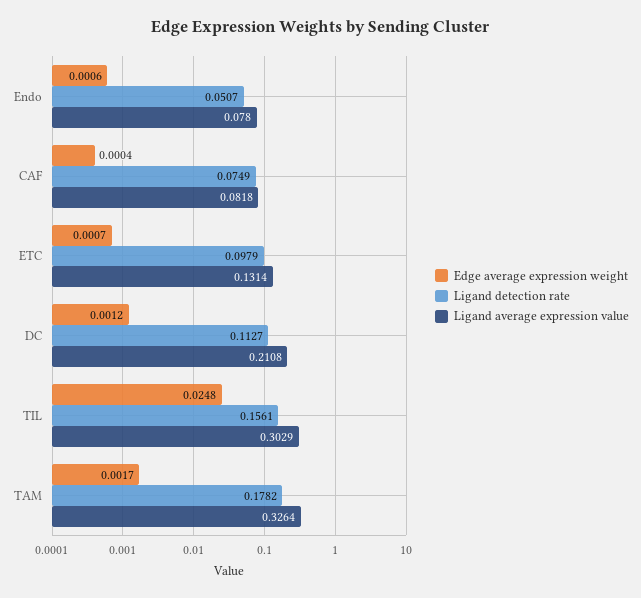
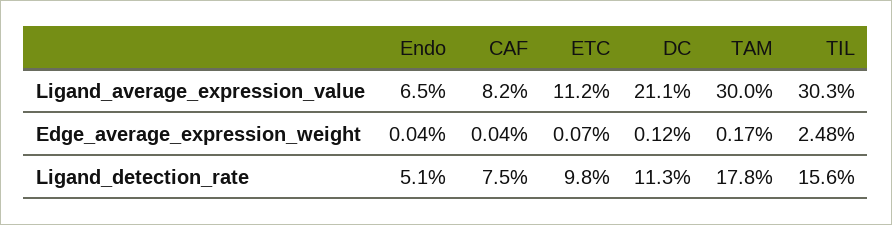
Edge average expression weight, Endo: 0.0006 -> 0.0004
Ligand average expression value, Endo: 0.078 -> 0.065
Ligand average expression value, ETC: 0.1314 -> 0.112
Ligand average expression value, TAM: 0.3264 -> 0.3

